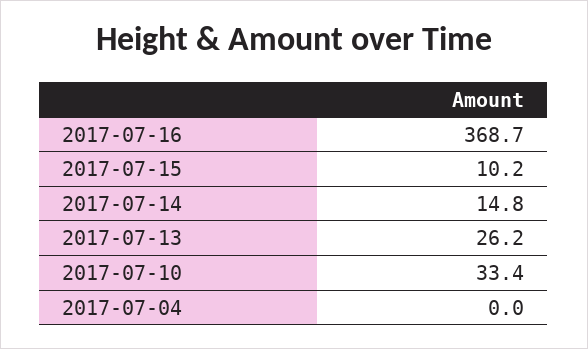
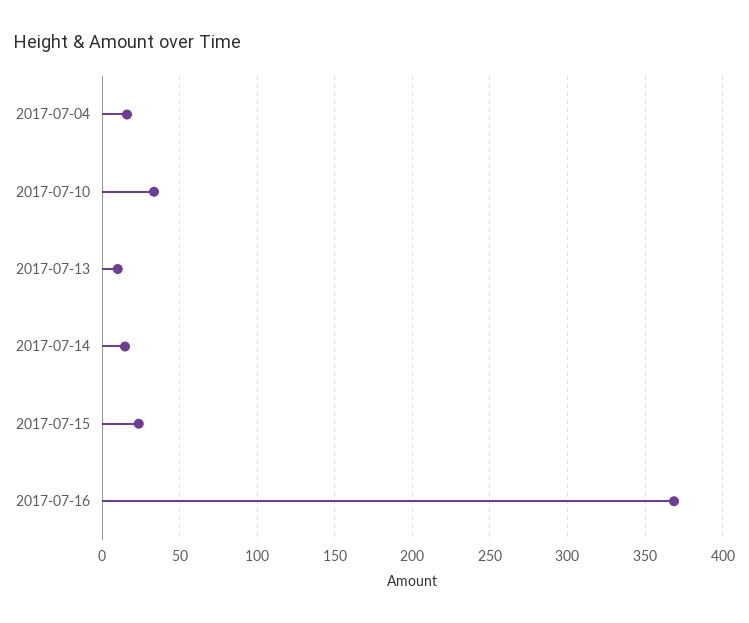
2017-07-15: 10.2 -> 25
2017-07-13: 26.2 -> 10
2017-07-04: 0 -> 15

